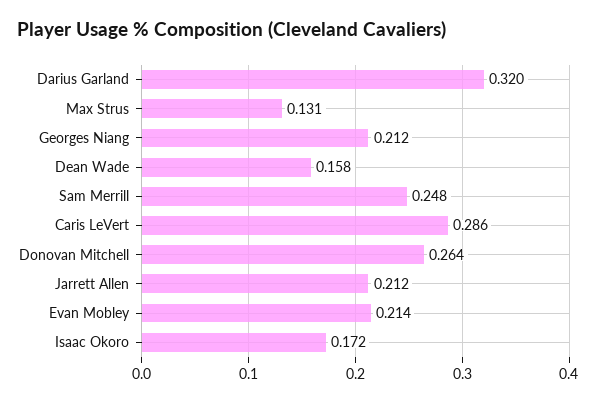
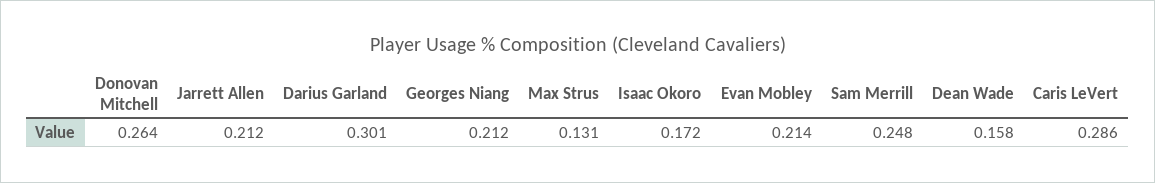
Darius Garland: 0.32 -> 0.301

